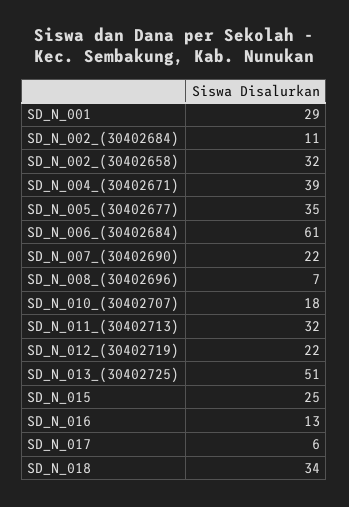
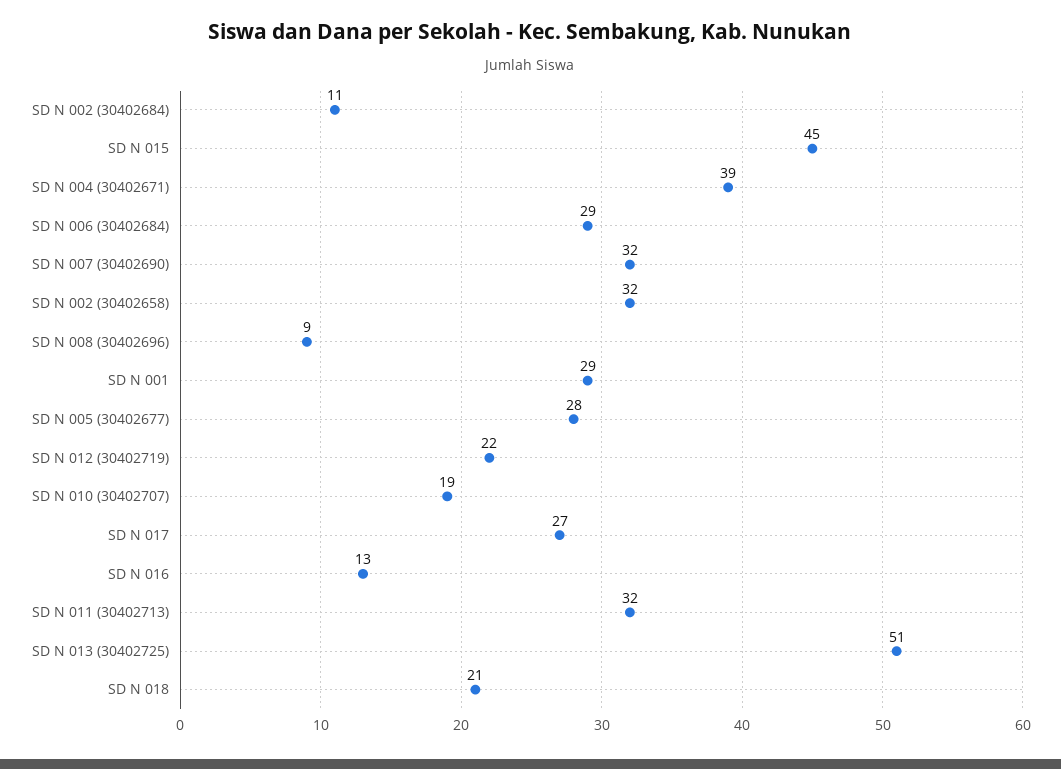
SD_N_005_(30402677): 35 -> 28
SD_N_006_(30402684): 61 -> 29
SD_N_007_(30402690): 22 -> 32
SD_N_008_(30402696): 7 -> 9
SD_N_010_(30402707): 18 -> 19
SD_N_015: 25 -> 45
SD_N_017: 6 -> 27
SD_N_018: 34 -> 21

